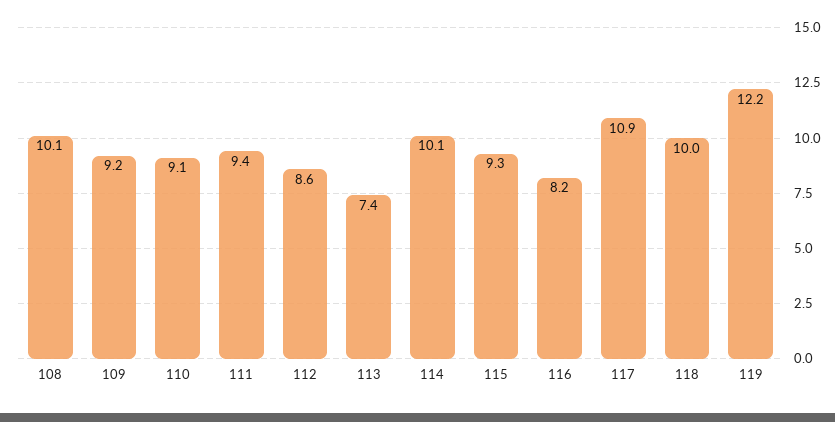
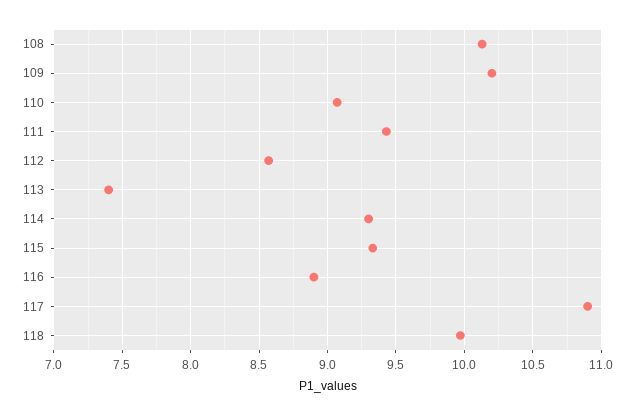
109: 9.2 -> 10.2
114: 10.1 -> 9.3
116: 8.2 -> 8.9
119: 12.2 -> none

